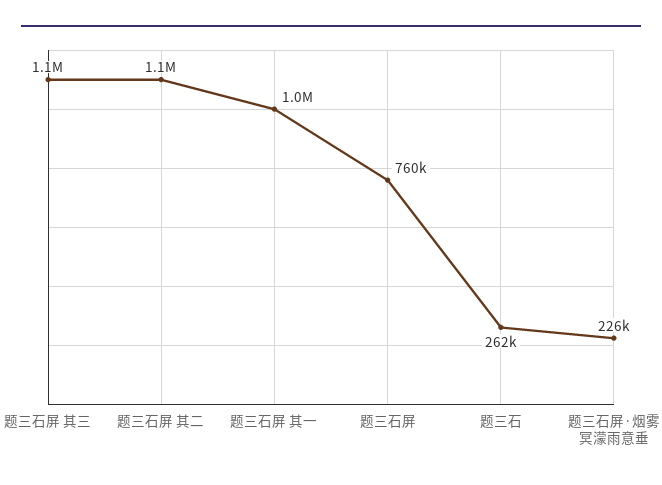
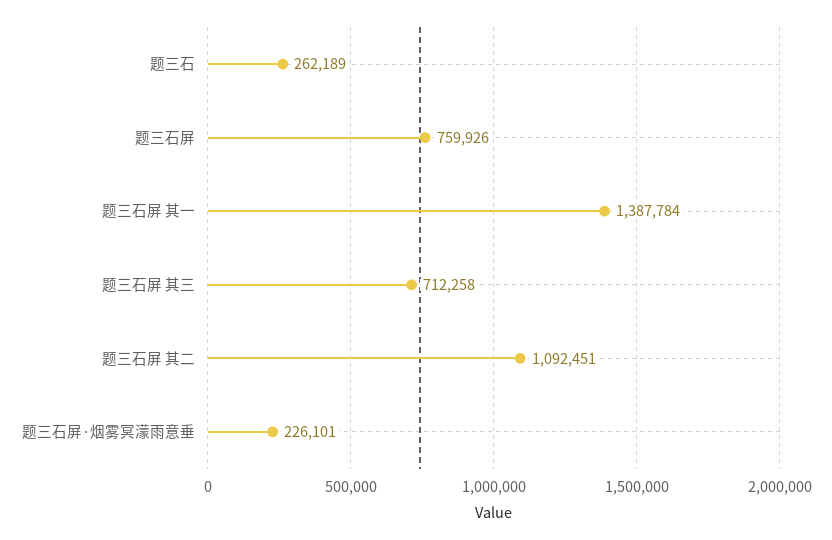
题三石屏 其三: 1100000 -> 712258
题三石屏 其一: 1000000 -> 1387784

